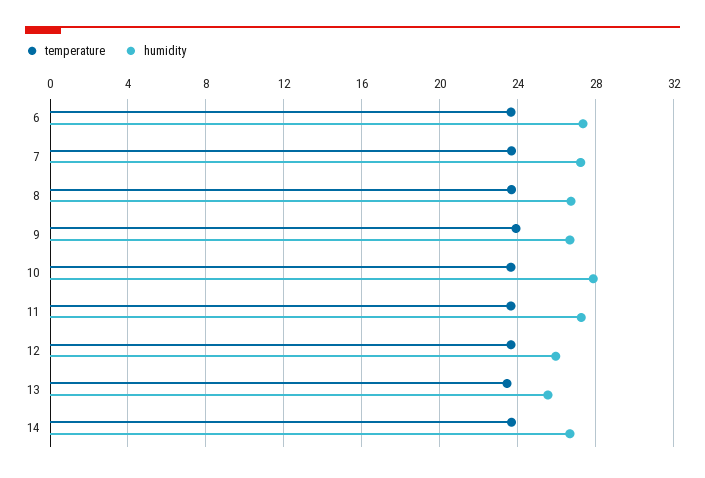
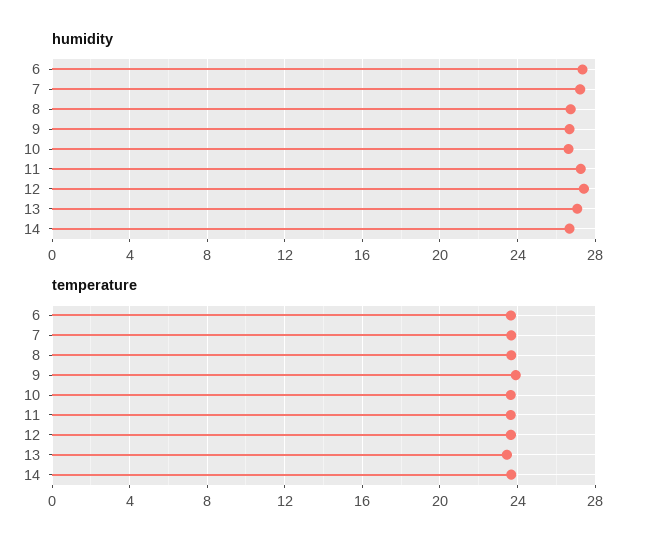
humidity, 10: 28 -> 26.5
humidity, 12: 26 -> 27.5
humidity, 13: 25.5 -> 27

